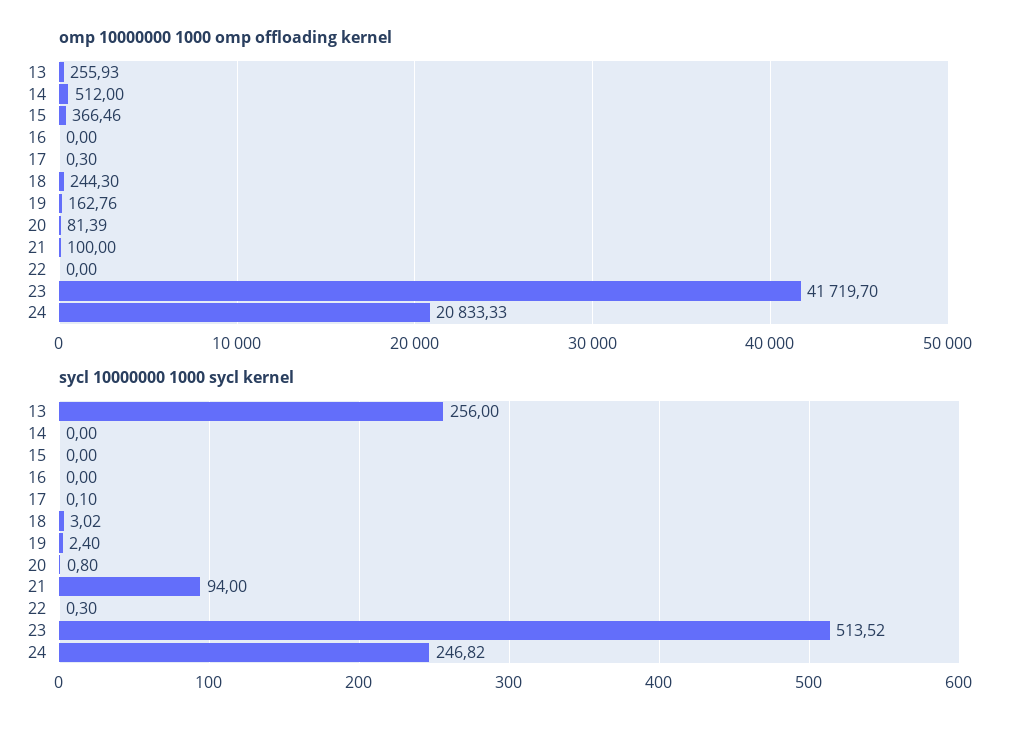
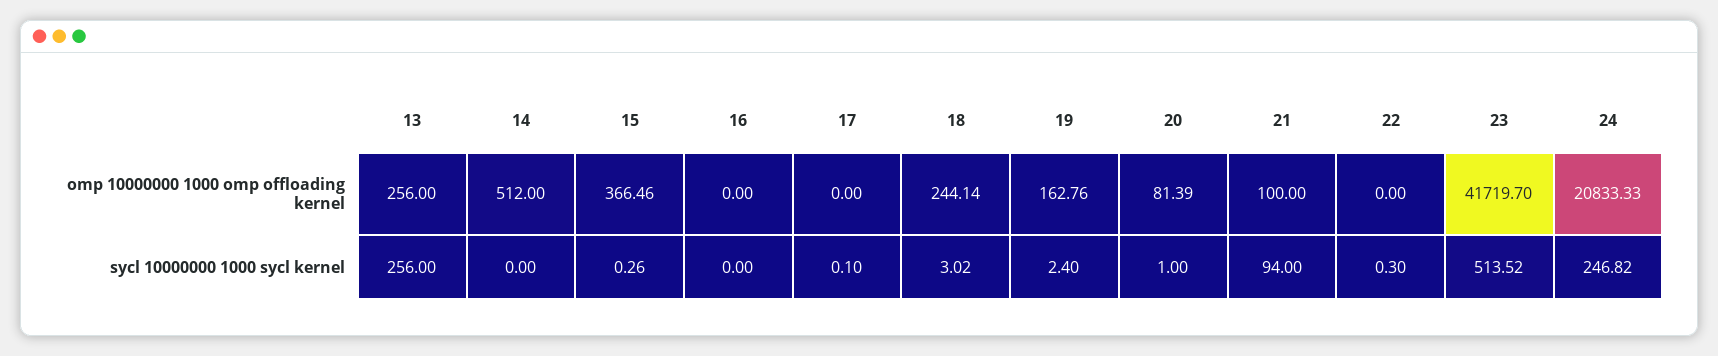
omp 10000000 1000 omp offloading kernel, 13: 255.93 -> 256
omp 10000000 1000 omp offloading kernel, 17: 0.3 -> 0
omp 10000000 1000 omp offloading kernel, 18: 244.3 -> 244.14
sycl 10000000 1000 sycl kernel, 15: 0 -> 0.26
sycl 10000000 1000 sycl kernel, 20: 0.8 -> 1

